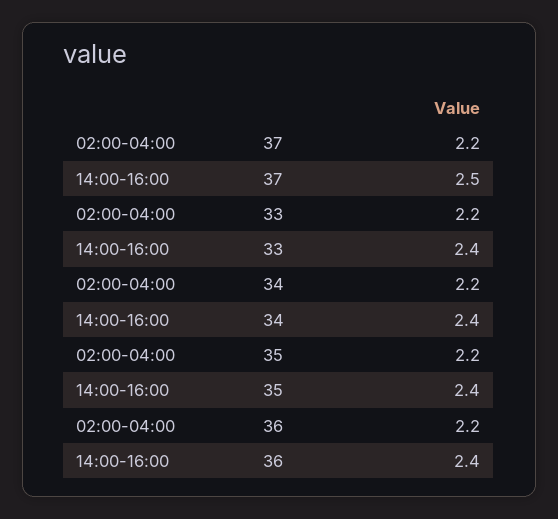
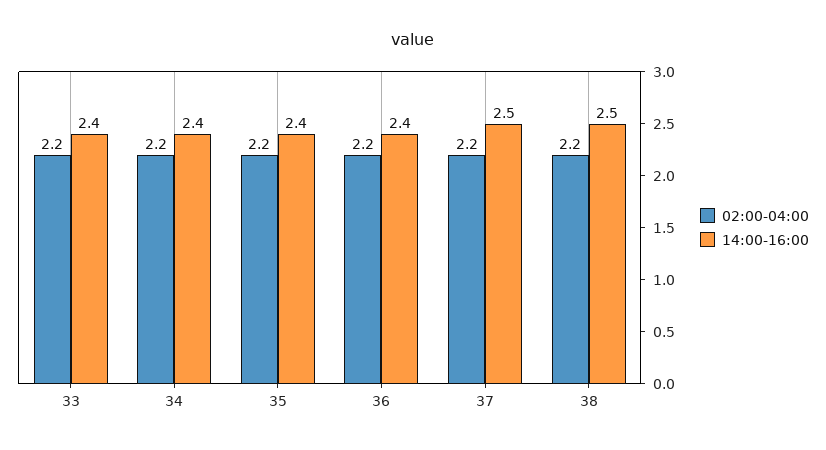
02:00-04:00, 38: none -> 2.2
14:00-16:00, 38: none -> 2.5

